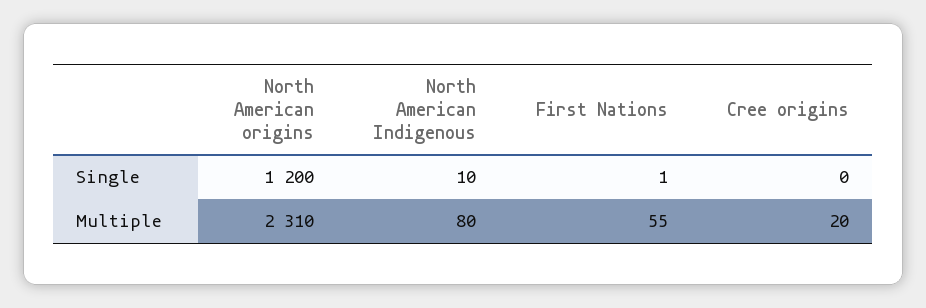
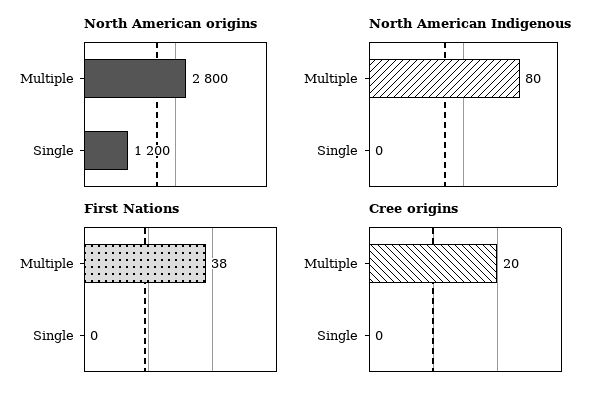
North American Indigenous, Single: 10 -> 0
First Nations, Single: 1 -> 0
North American origins, Multiple: 2310 -> 2800
First Nations, Multiple: 55 -> 38

